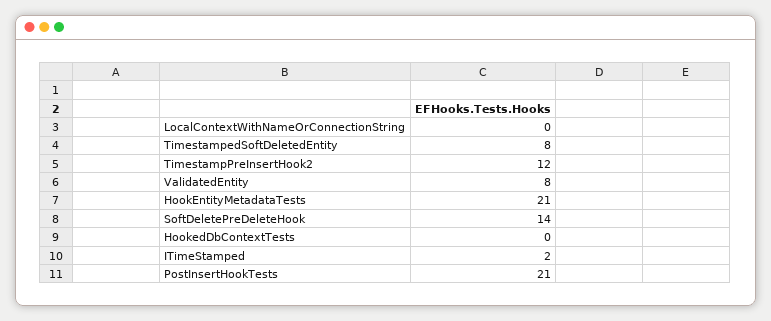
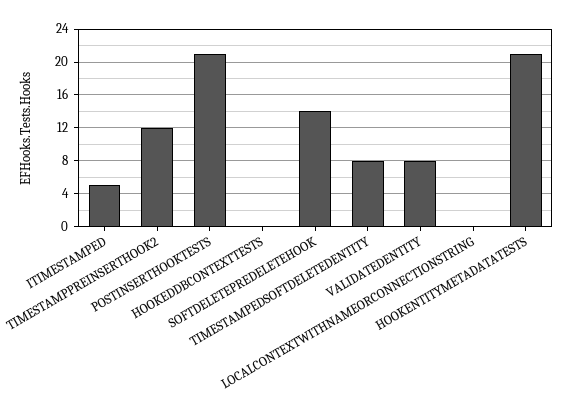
ITimeStamped: 2 -> 5

